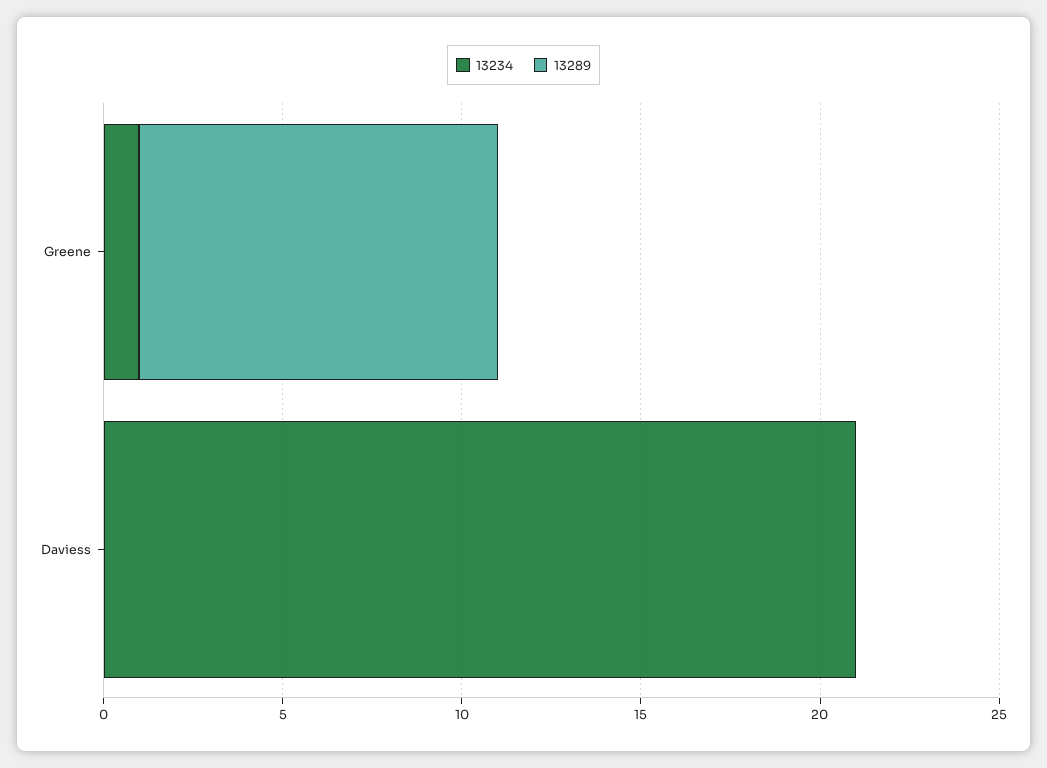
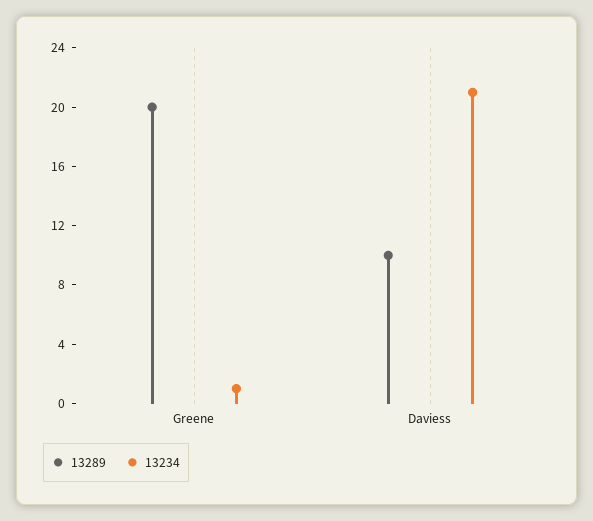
13289, Greene: 10 -> 20
13289, Daviess: 0 -> 10

